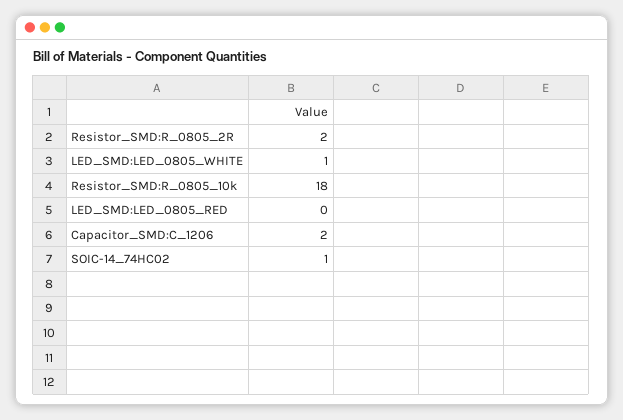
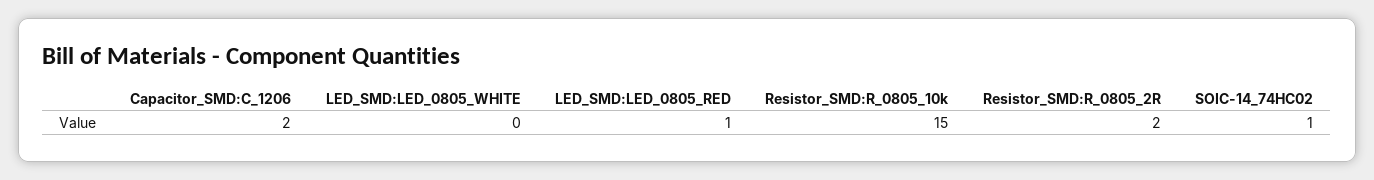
LED_SMD:LED_0805_WHITE: 1 -> 0
Resistor_SMD:R_0805_10k: 18 -> 15
LED_SMD:LED_0805_RED: 0 -> 1

